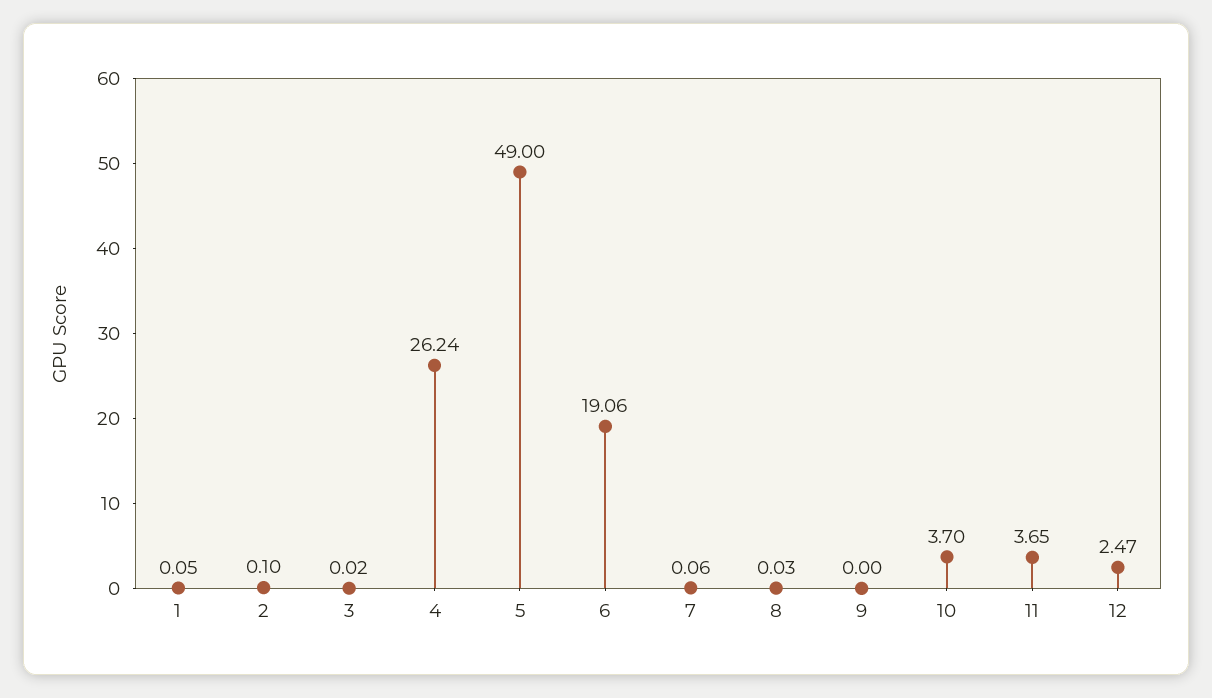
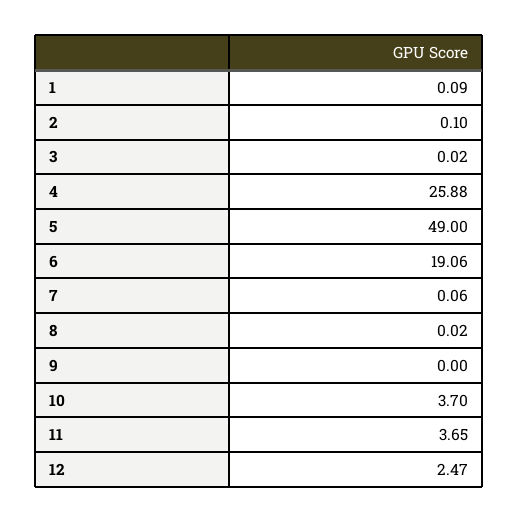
1: 0.05 -> 0.09
4: 26.24 -> 25.88
8: 0.03 -> 0.02

